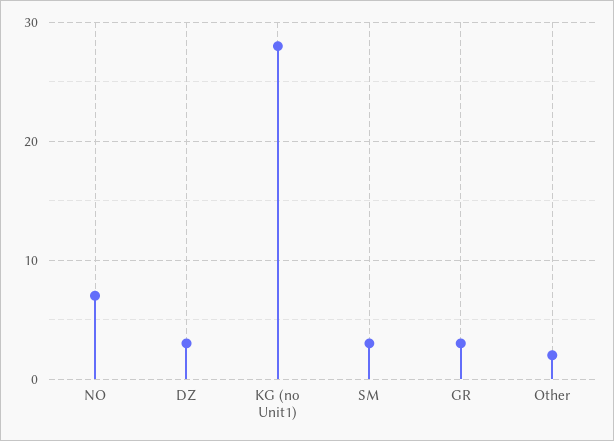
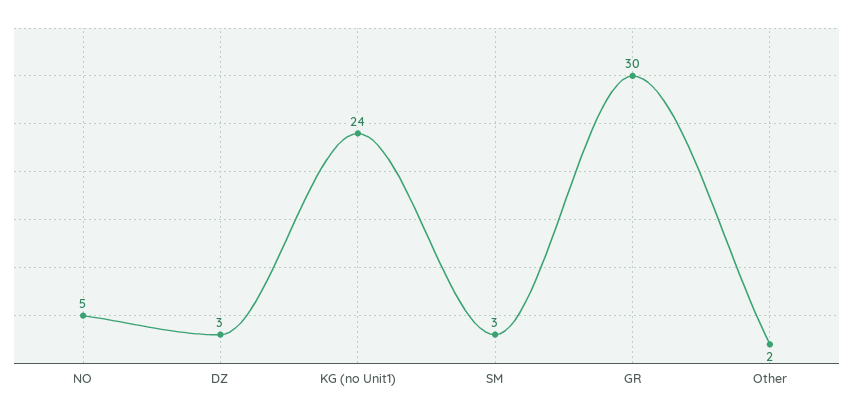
NO: 7 -> 5
KG (no Unit1): 28 -> 24
GR: 3 -> 30

